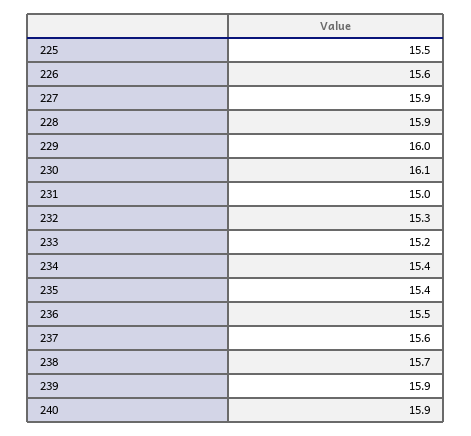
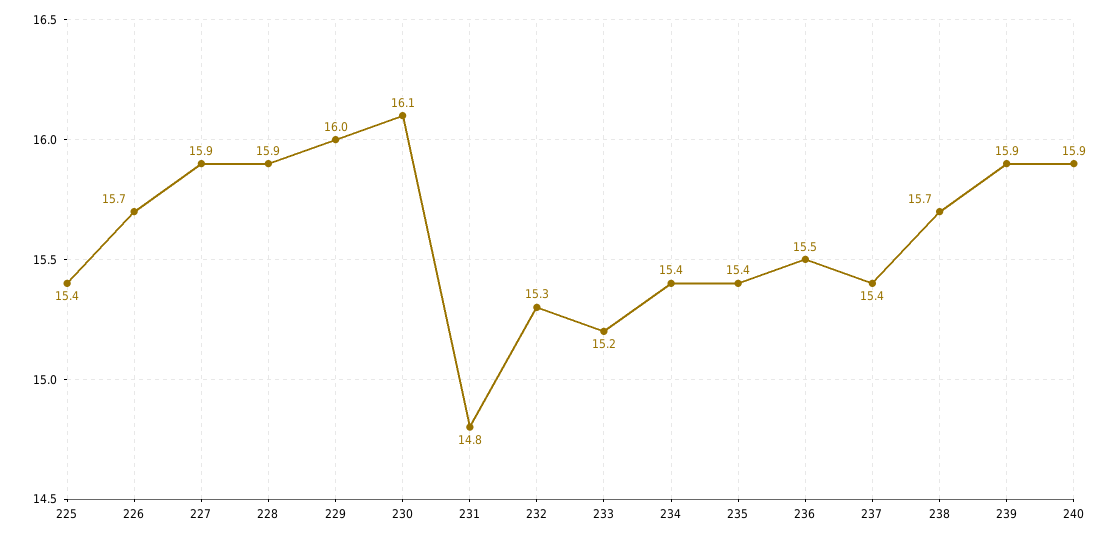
225: 15.5 -> 15.4
226: 15.6 -> 15.7
231: 15 -> 14.8
237: 15.6 -> 15.4

